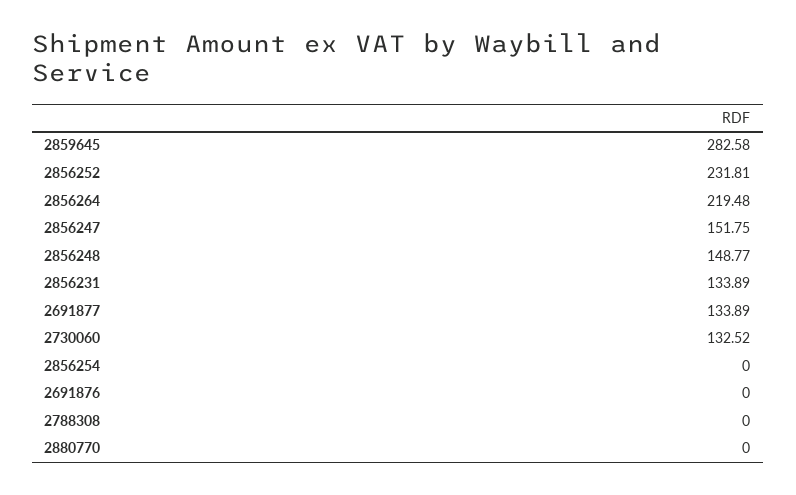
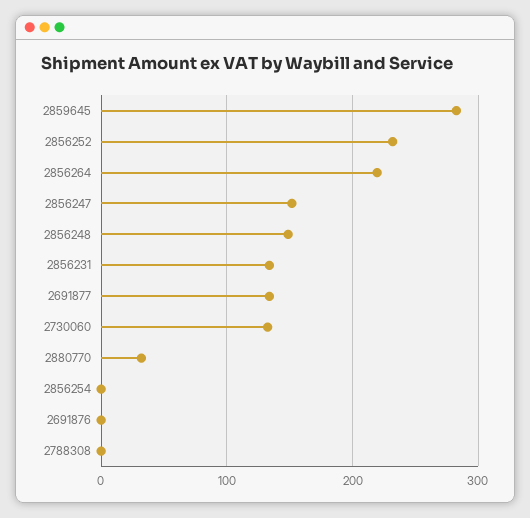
2880770: 0 -> 30

